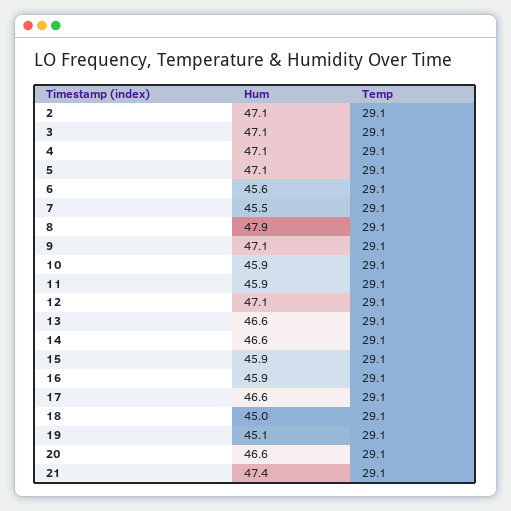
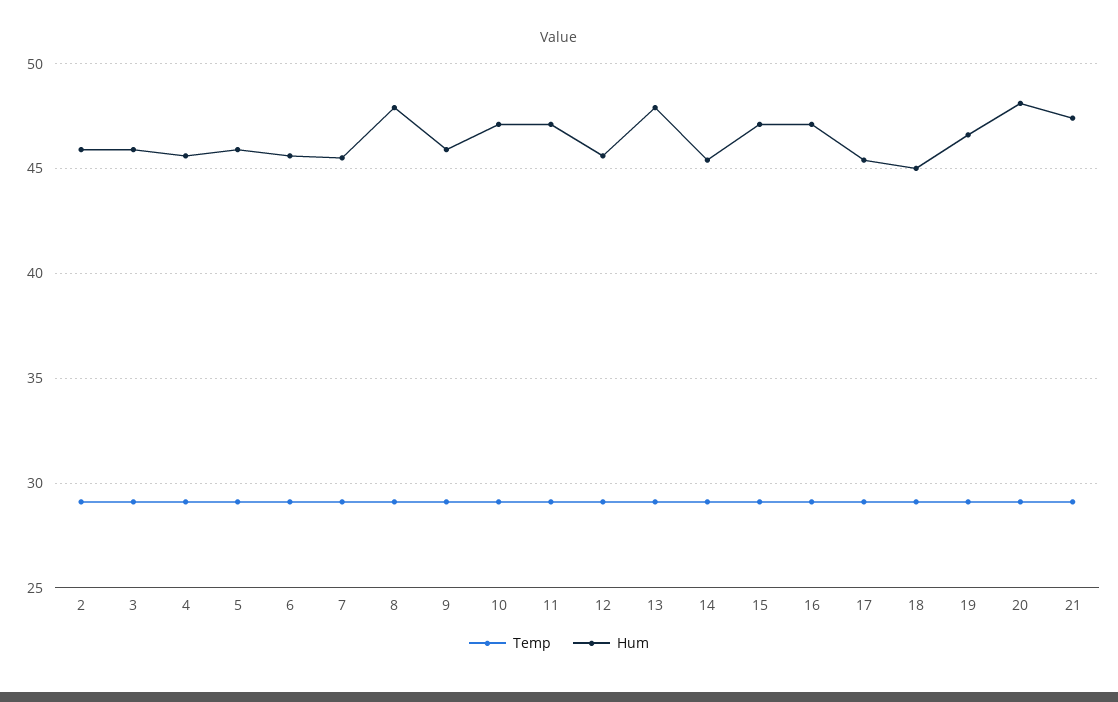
Hum, 2: 47.1 -> 46
Hum, 3: 47.1 -> 46
Hum, 4: 47.1 -> 45.5
Hum, 5: 47.1 -> 46
Hum, 9: 47.1 -> 46
Hum, 10: 45.9 -> 47
Hum, 11: 45.9 -> 47
Hum, 12: 47.1 -> 45.5
Hum, 13: 46.6 -> 48
Hum, 14: 46.6 -> 45.5
Hum, 15: 45.9 -> 47
Hum, 16: 45.9 -> 47
Hum, 17: 46.6 -> 45.5
Hum, 19: 45.1 -> 46.5
Hum, 20: 46.6 -> 48

